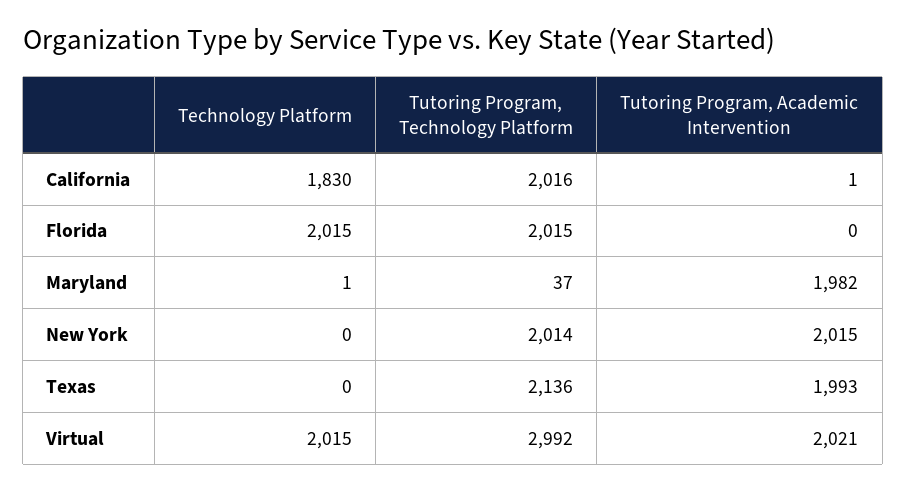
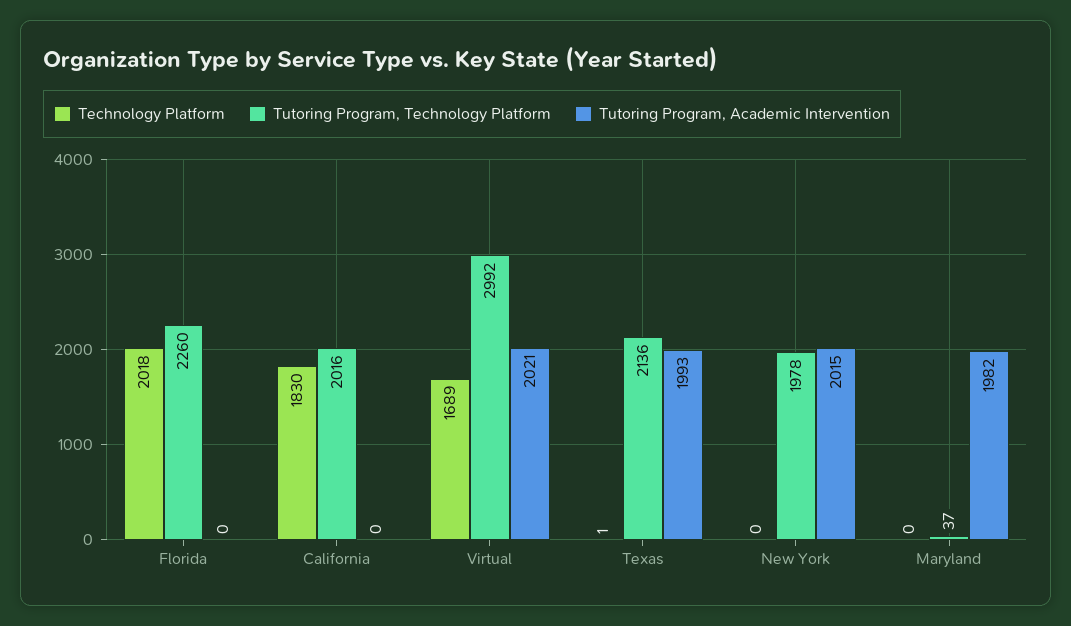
Tutoring Program, Academic Intervention, California: 1 -> 0
Technology Platform, Florida: 2015 -> 2018
Tutoring Program, Technology Platform, Florida: 2015 -> 2260
Technology Platform, Maryland: 1 -> 0
Tutoring Program, Technology Platform, New York: 2014 -> 1978
Technology Platform, Texas: 0 -> 1
Technology Platform, Virtual: 2015 -> 1689

